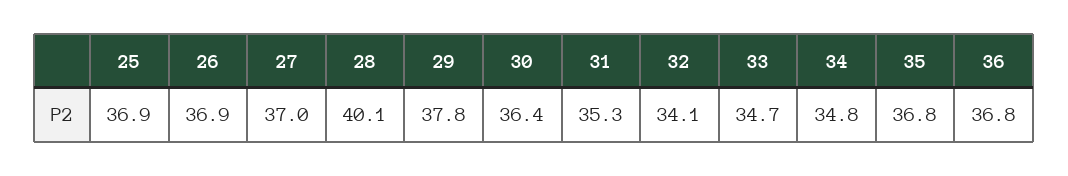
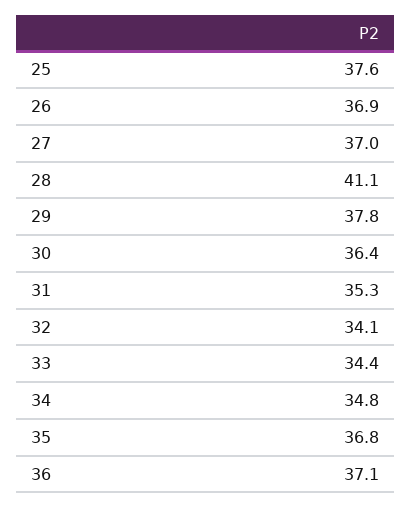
25: 36.9 -> 37.6
28: 40.1 -> 41.1
33: 34.7 -> 34.4
36: 36.8 -> 37.1

